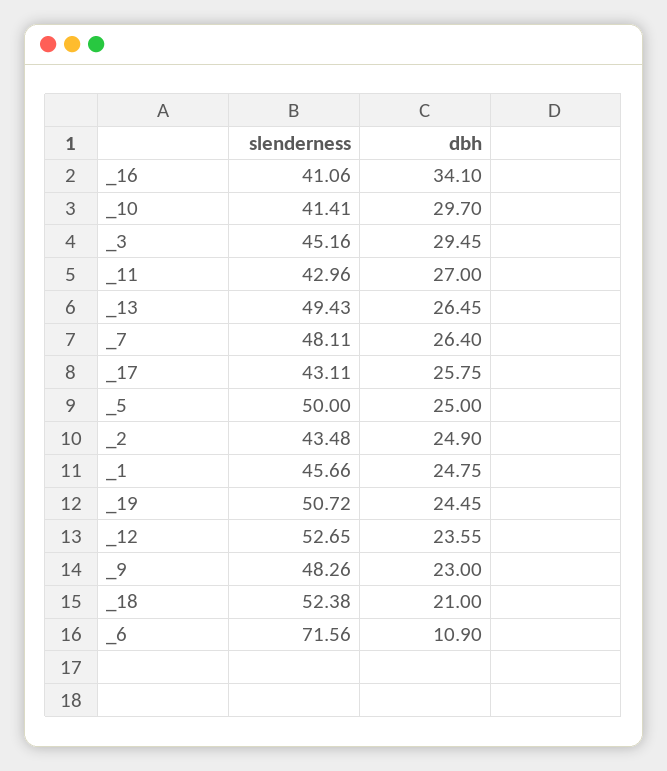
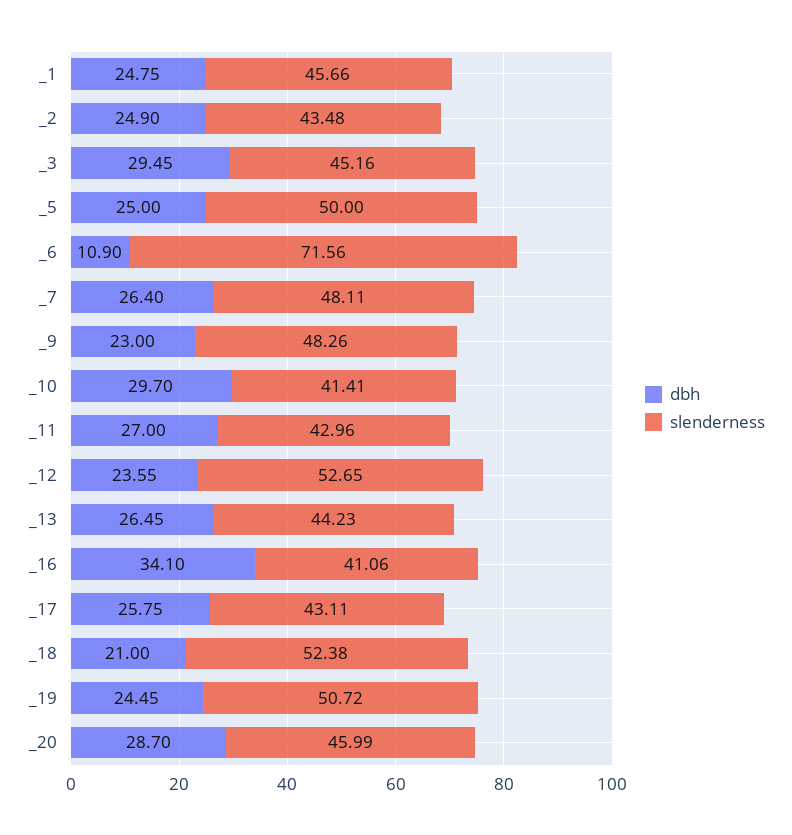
slenderness, _13: 49.43 -> 44.23
dbh, _20: none -> 28.7
slenderness, _20: none -> 45.99

